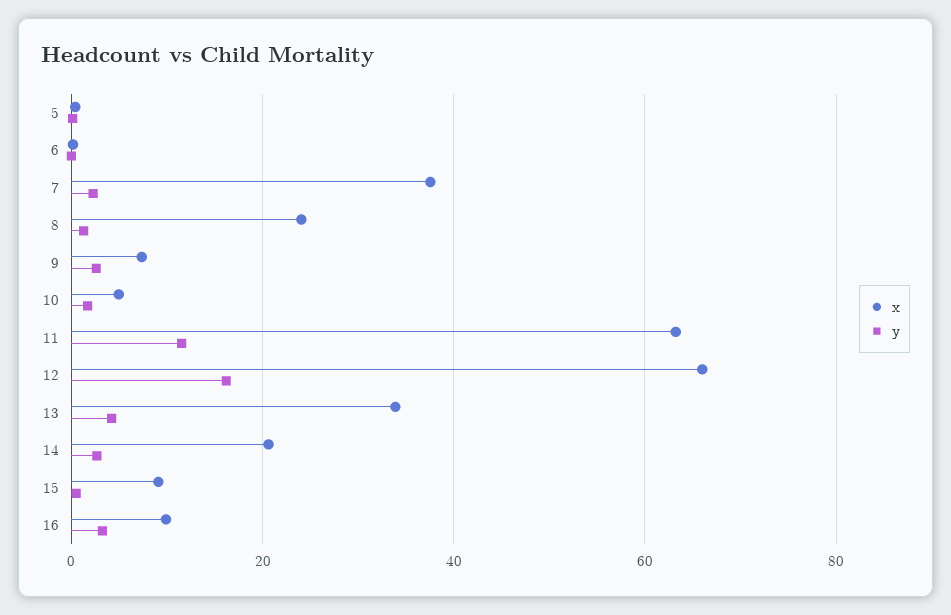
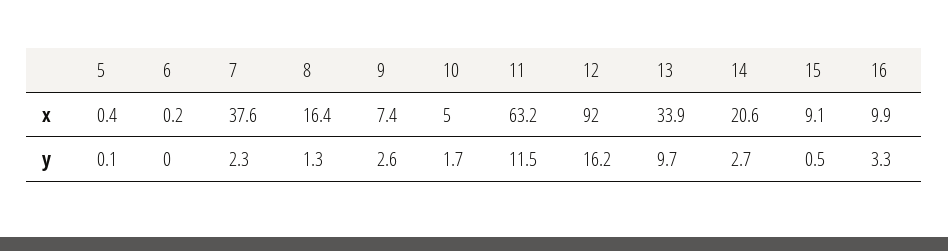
x, 8: 24 -> 16.4
x, 12: 66 -> 92
y, 13: 4 -> 9.7

